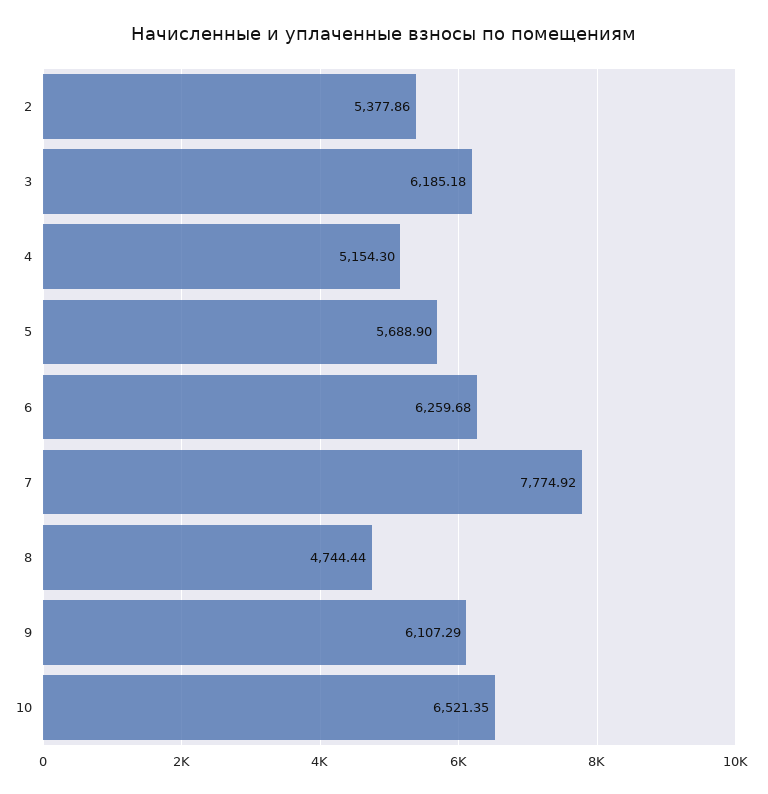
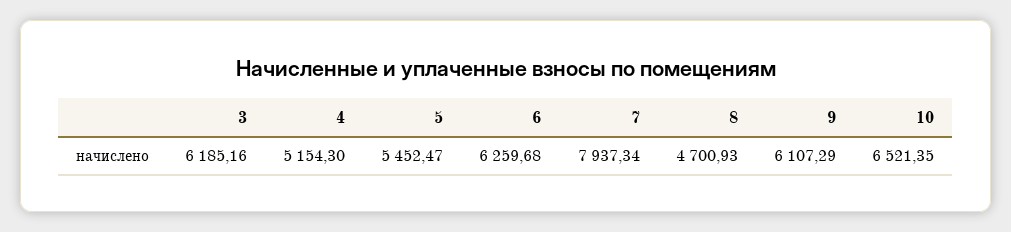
2: 5377.86 -> none
3: 6185.18 -> 6185.16
5: 5688.9 -> 5452.47
7: 7774.92 -> 7937.34
8: 4744.44 -> 4700.93

